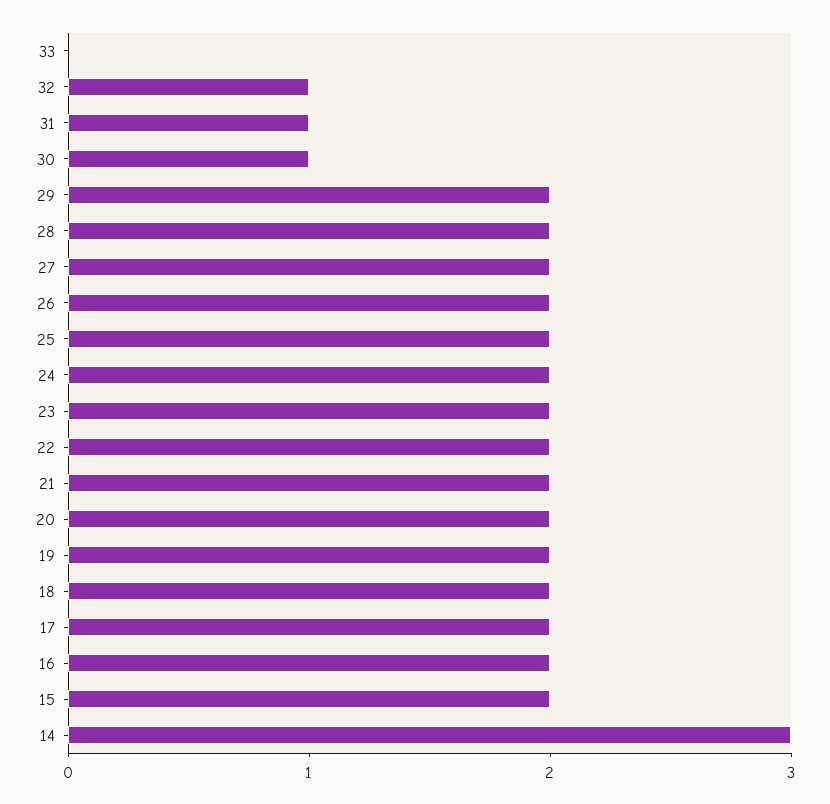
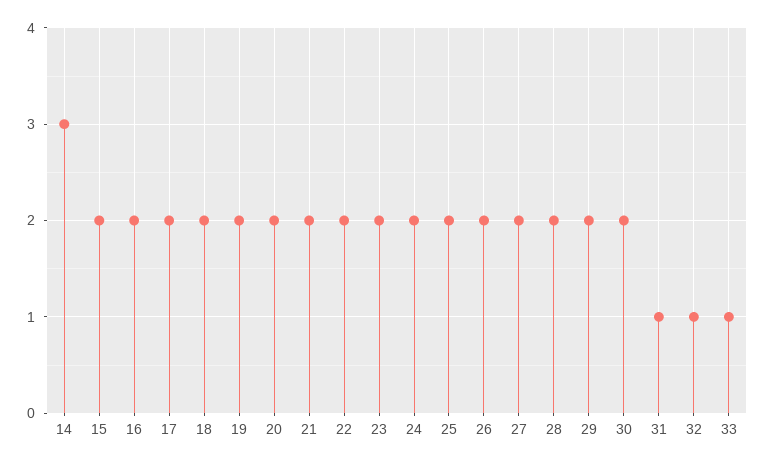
33: 0 -> 1
30: 1 -> 2

